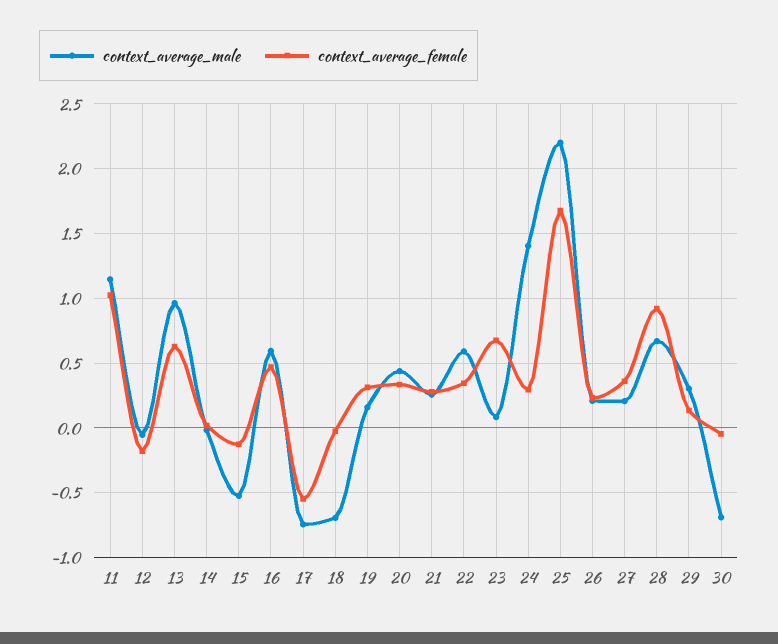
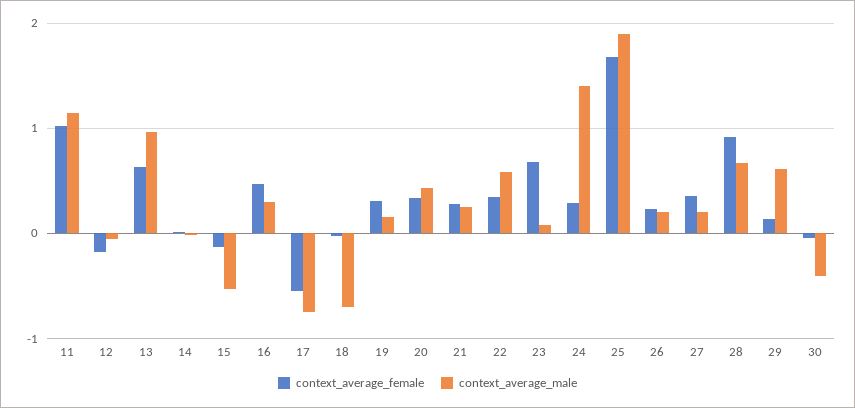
context_average_male, 16: 0.6 -> 0.3
context_average_male, 25: 2.2 -> 1.9
context_average_male, 29: 0.3 -> 0.6
context_average_male, 30: -0.7 -> -0.4

